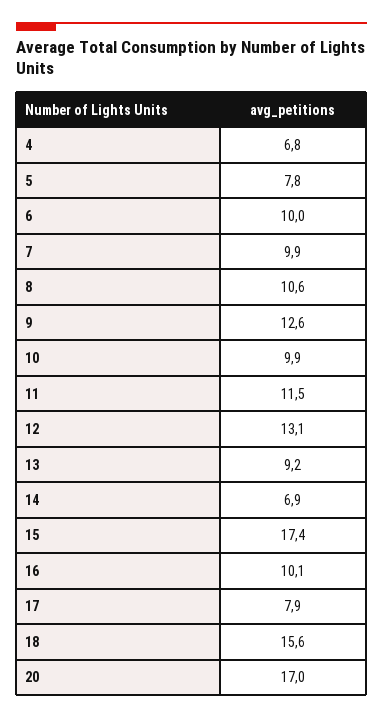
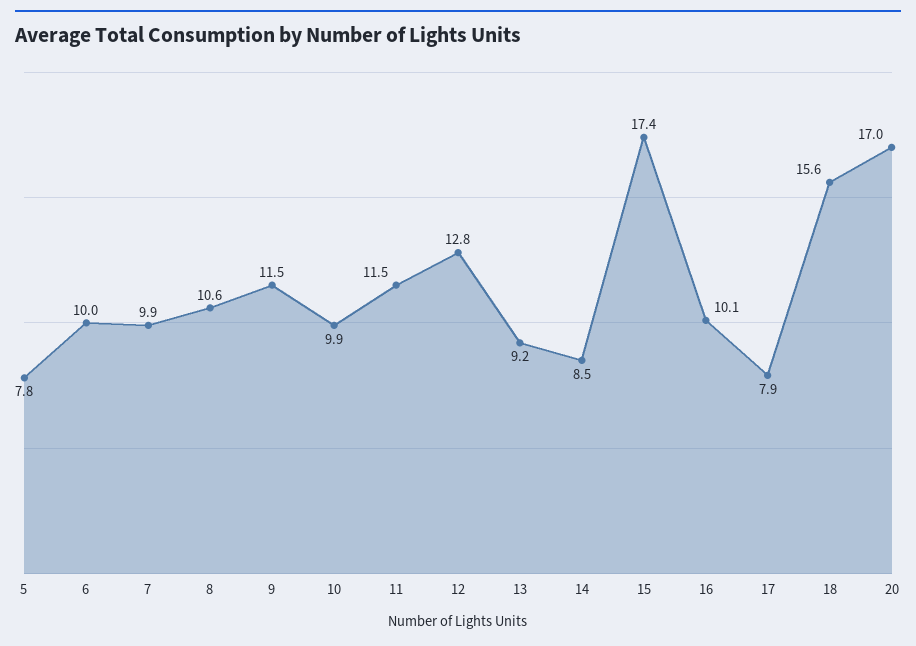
4: 6.8 -> none
9: 12.6 -> 11.5
12: 13.1 -> 12.8
14: 6.9 -> 8.5

